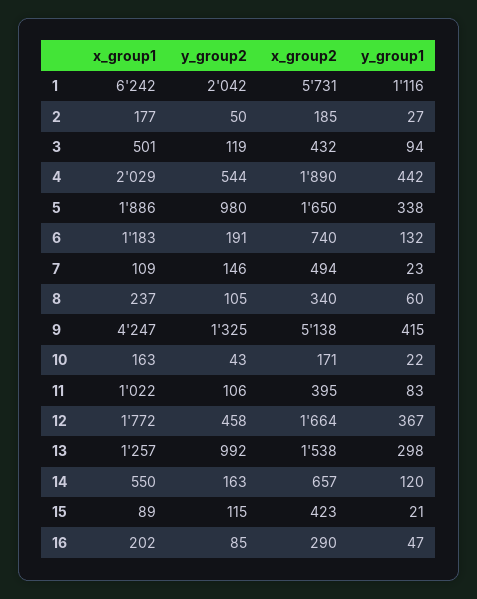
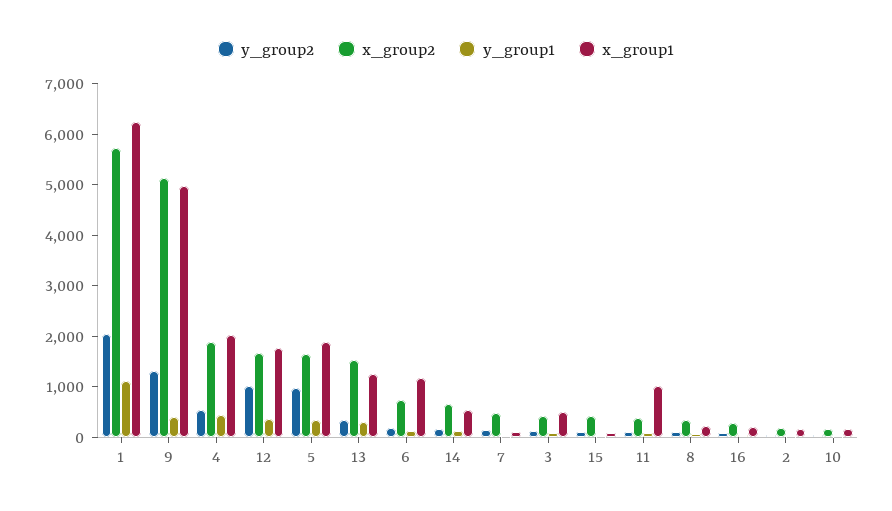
x_group1, 9: 4247 -> 5000
y_group2, 12: 458 -> 1000
y_group2, 13: 992 -> 400

